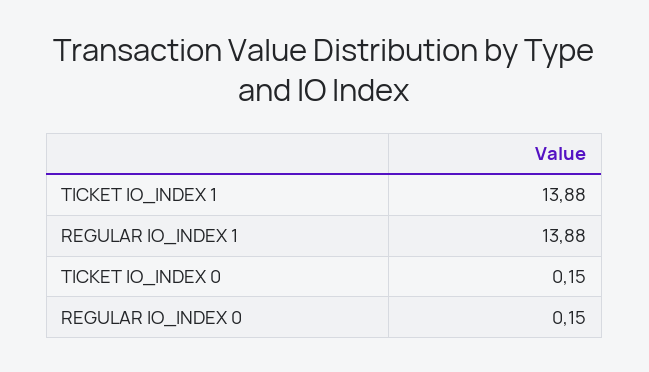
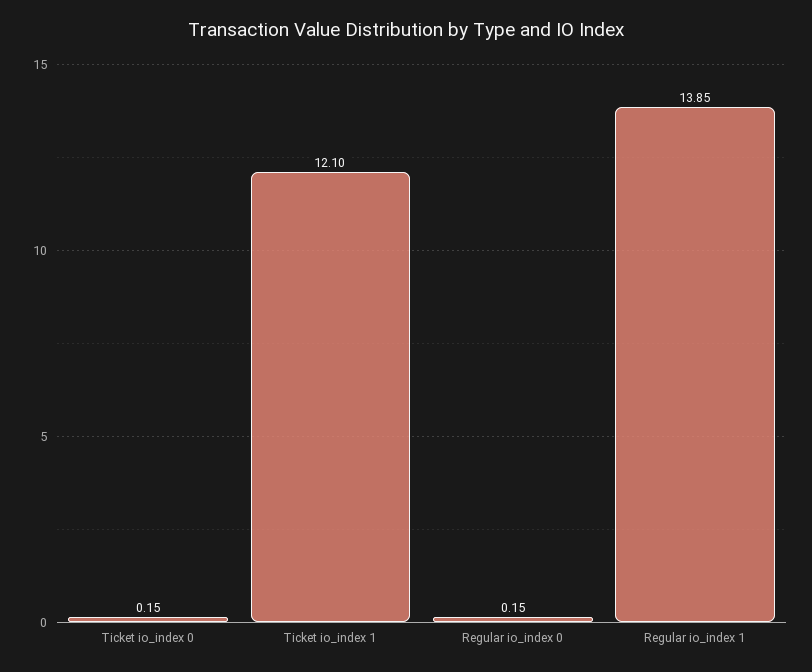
TICKET IO_INDEX 1: 13.88 -> 12.1
REGULAR IO_INDEX 1: 13.88 -> 13.85

